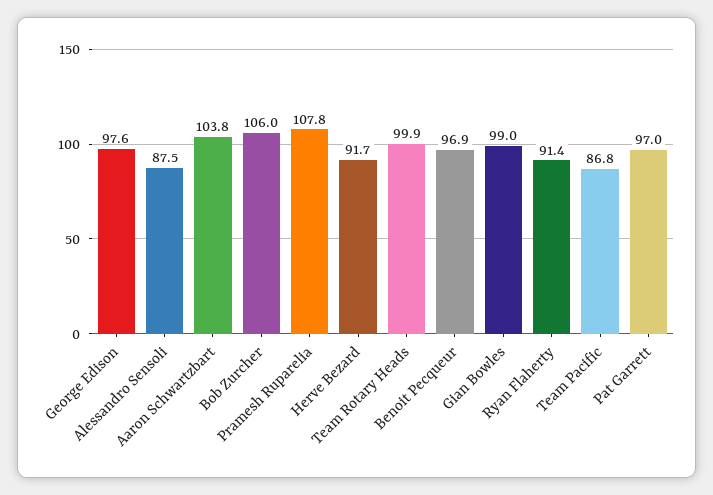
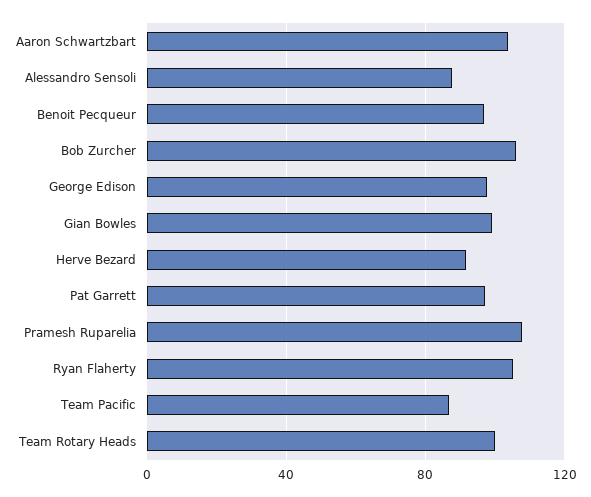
Ryan Flaherty: 91.4 -> 105

